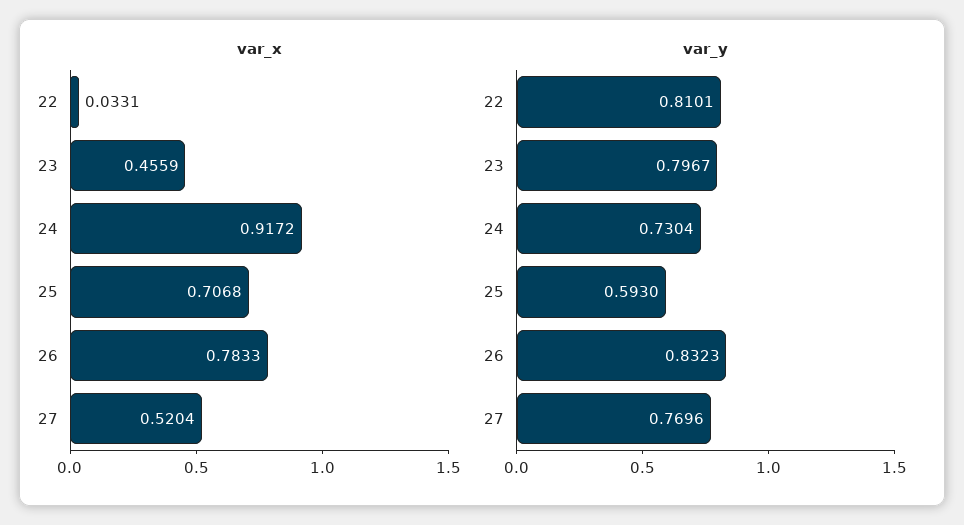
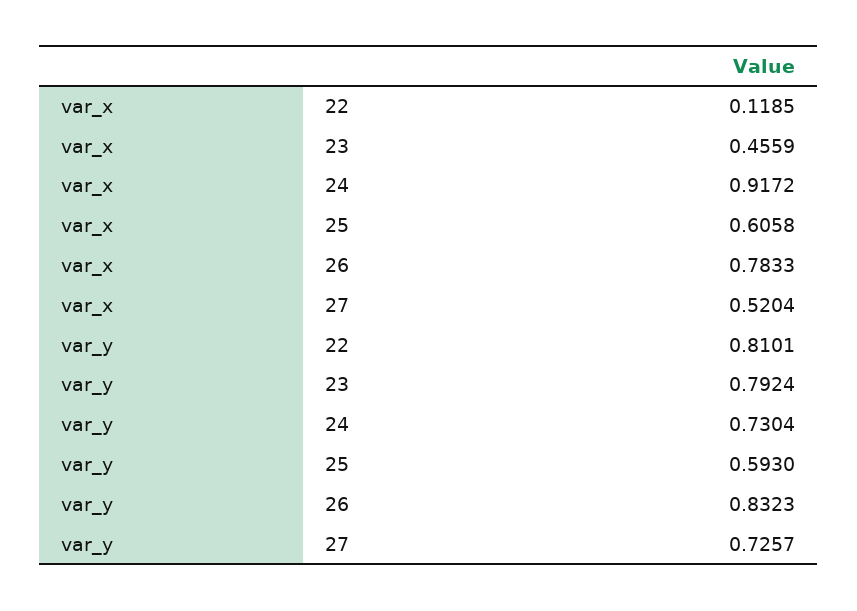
var_x, 22: 0.0331 -> 0.1185
var_x, 25: 0.7068 -> 0.6058
var_y, 23: 0.7967 -> 0.7924
var_y, 27: 0.7696 -> 0.7257

